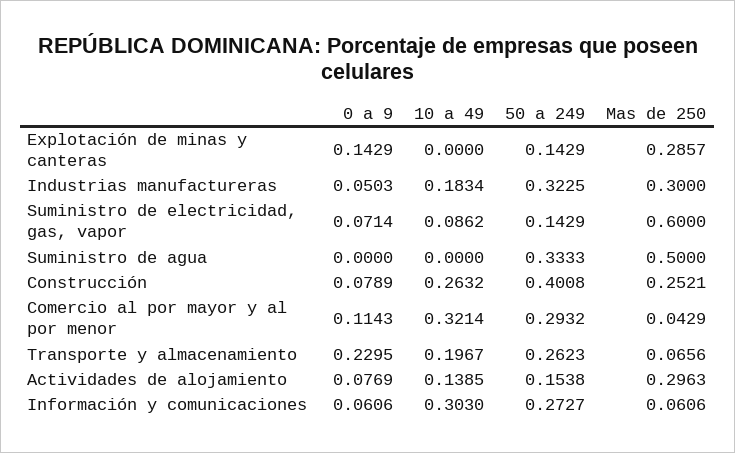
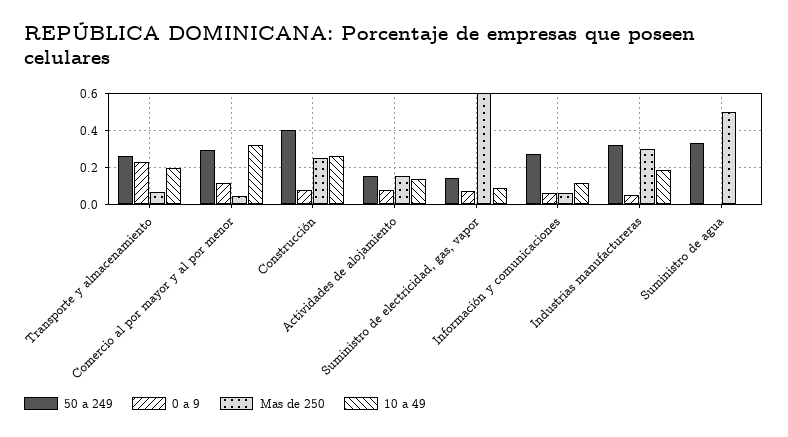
0 a 9, Explotación de minas y canteras: 0.1429 -> none
10 a 49, Explotación de minas y canteras: 0 -> none
50 a 249, Explotación de minas y canteras: 0.1429 -> none
Mas de 250, Explotación de minas y canteras: 0.2857 -> none
Mas de 250, Actividades de alojamiento: 0.2963 -> 0.15
10 a 49, Información y comunicaciones: 0.303 -> 0.1

